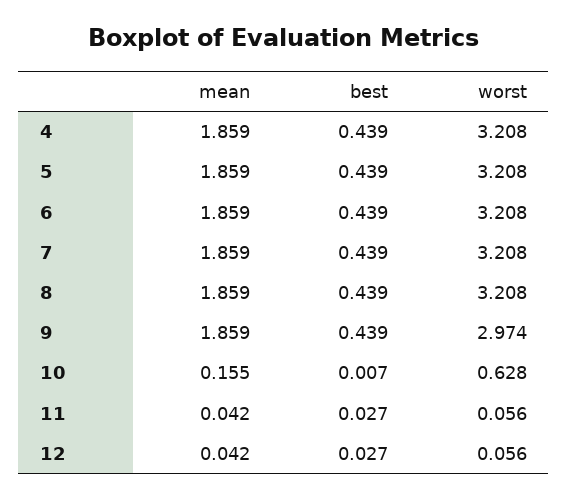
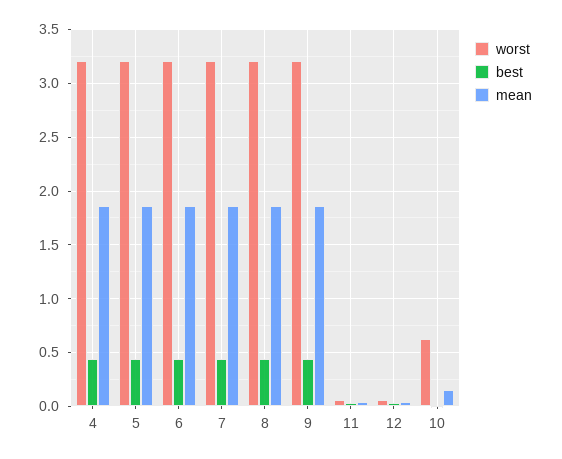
worst, 9: 2.974 -> 3.2

